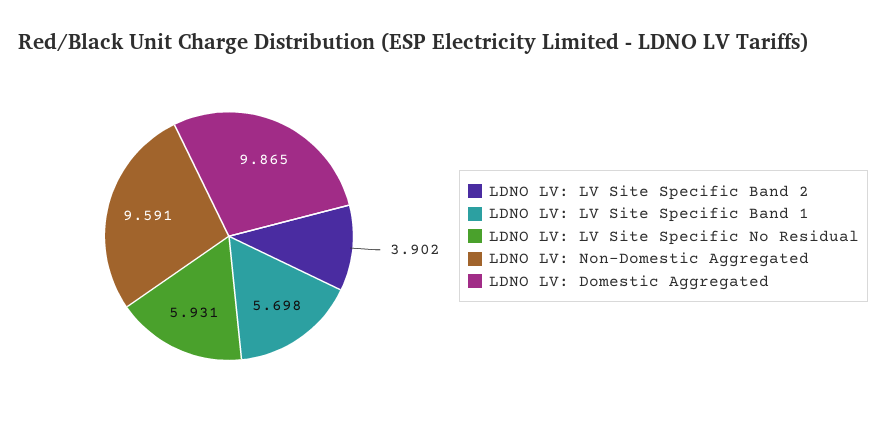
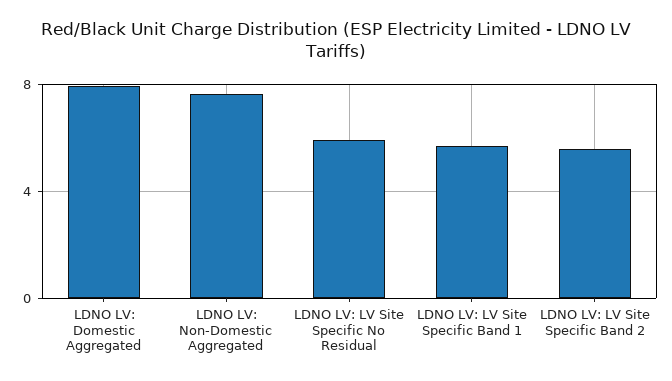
LDNO LV: LV Site Specific Band 2: 3.902 -> 5.5
LDNO LV: Non-Domestic Aggregated: 9.591 -> 7.5
LDNO LV: Domestic Aggregated: 9.865 -> 8

